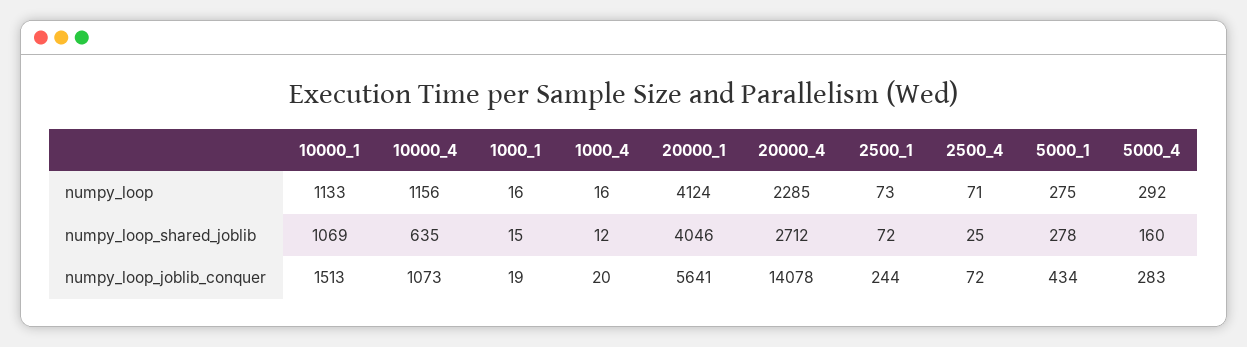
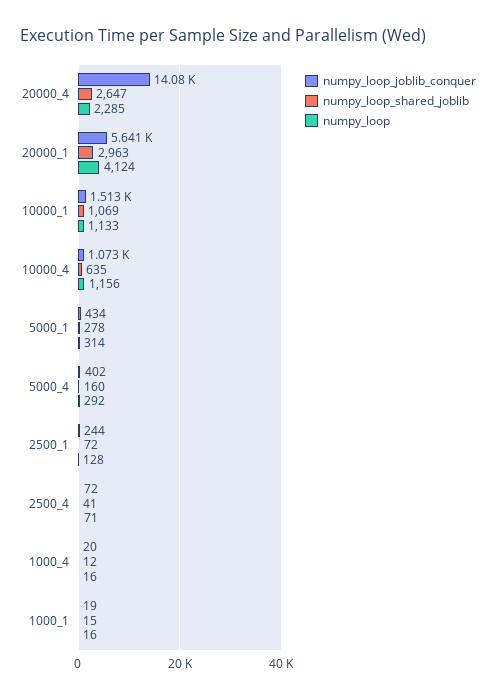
numpy_loop, 2500_1: 73 -> 128
numpy_loop, 5000_1: 275 -> 314
numpy_loop_shared_joblib, 20000_1: 4046 -> 2963
numpy_loop_shared_joblib, 20000_4: 2712 -> 2647
numpy_loop_shared_joblib, 2500_4: 25 -> 41
numpy_loop_joblib_conquer, 5000_4: 283 -> 402

